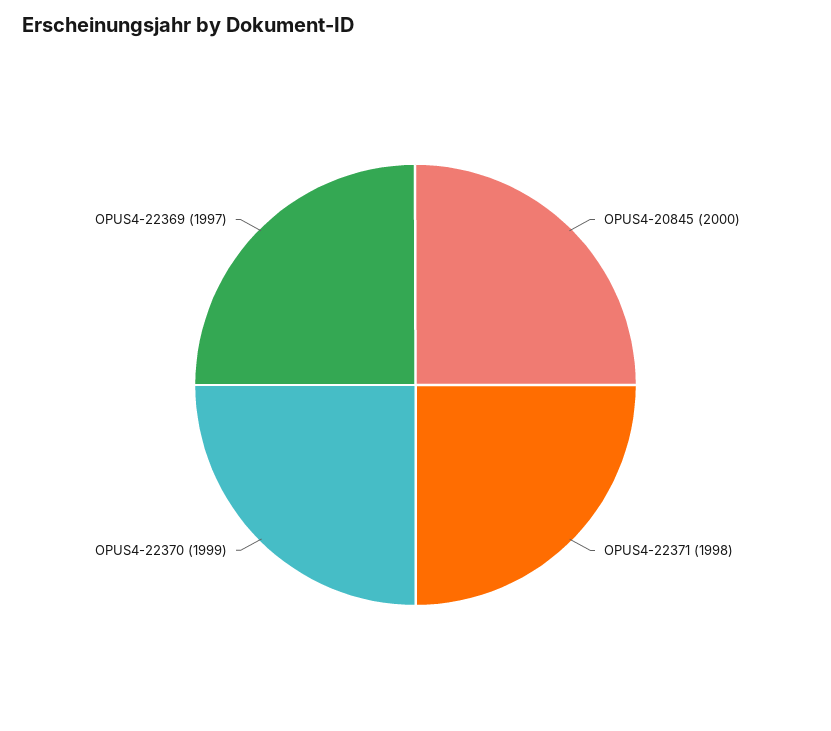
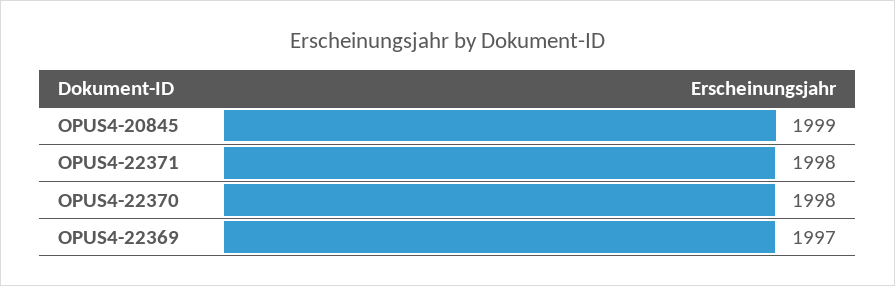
OPUS4-20845: 2000 -> 1999
OPUS4-22370: 1999 -> 1998

